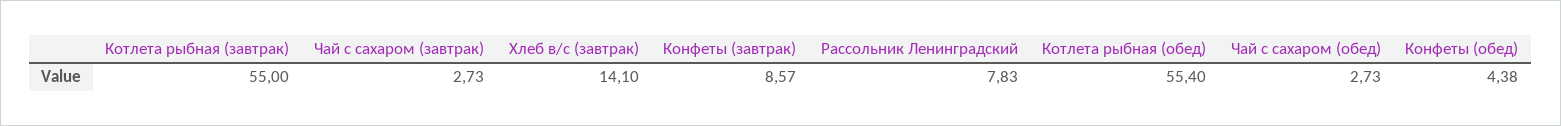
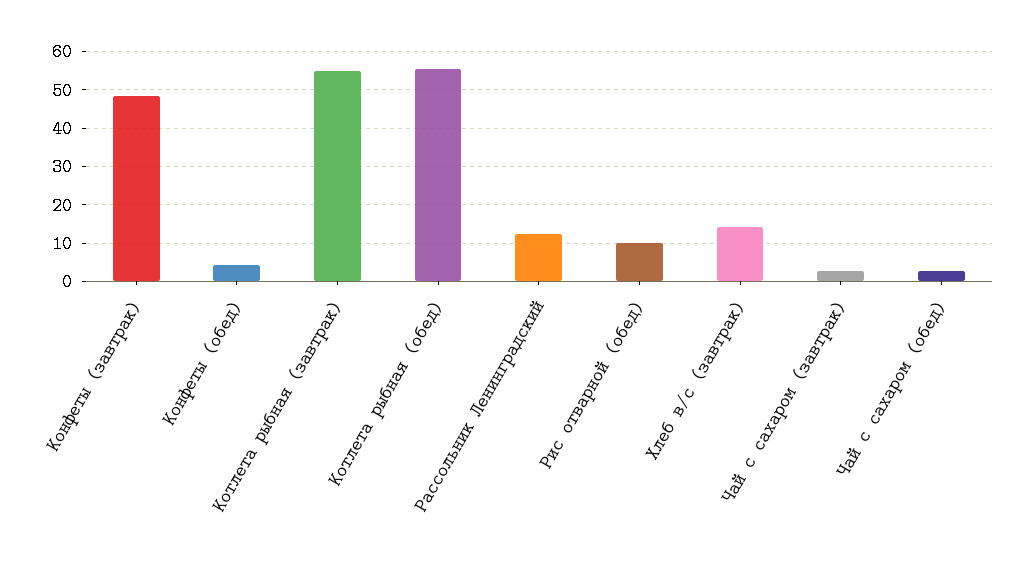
Конфеты (завтрак): 8.57 -> 48
Рассольник Ленинградский: 7.83 -> 12
Рис отварной (обед): none -> 10

